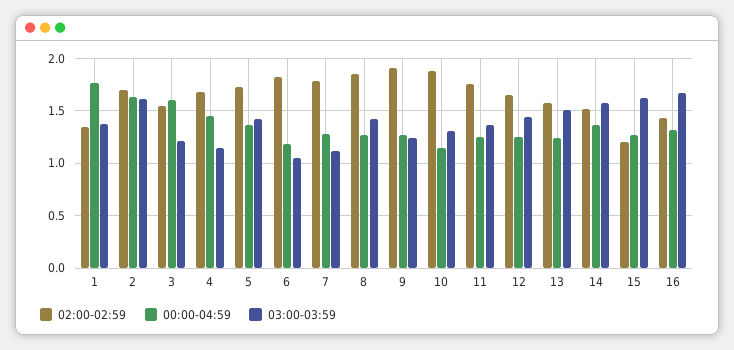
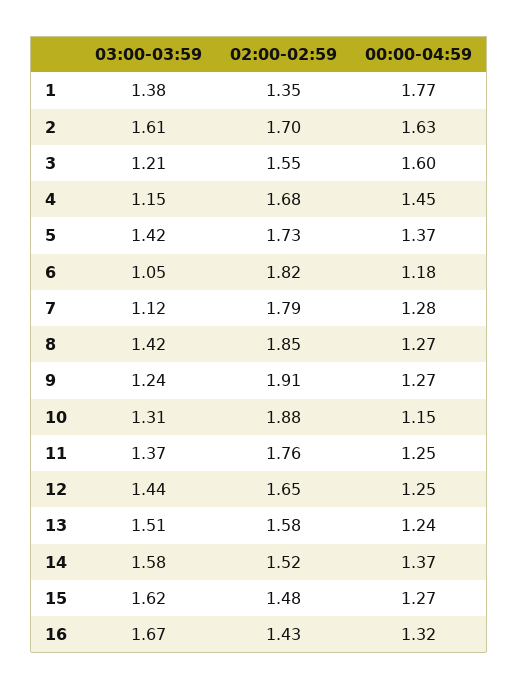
02:00-02:59, 15: 1.2 -> 1.48

